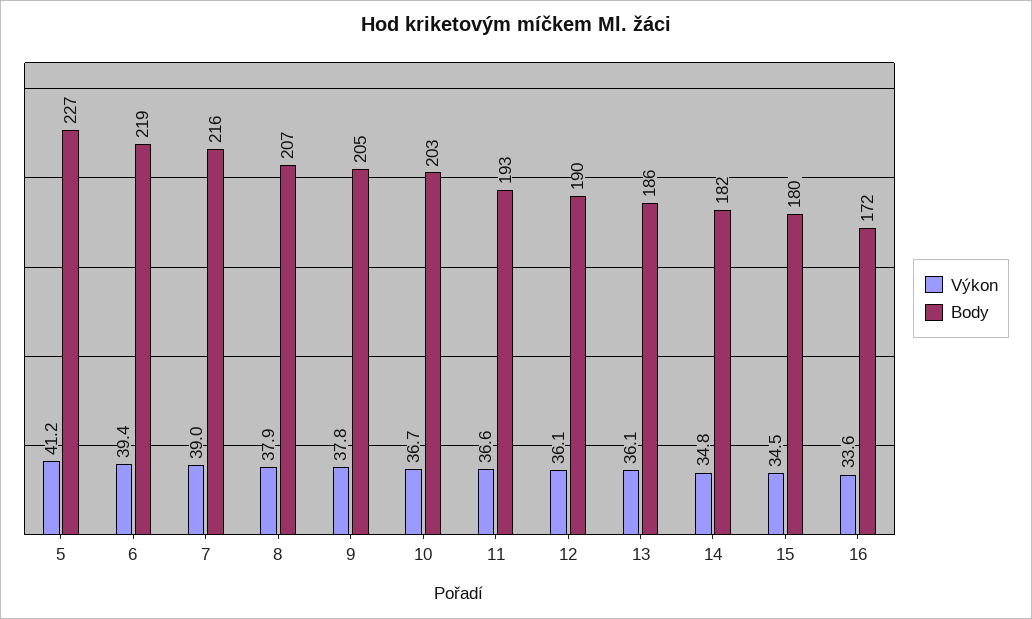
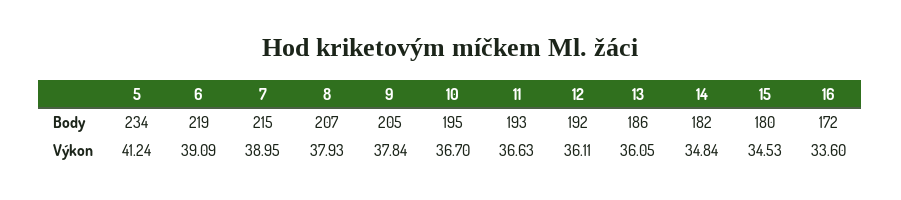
Body, 5: 227 -> 234
Výkon, 6: 39.4 -> 39.09
Body, 7: 216 -> 215
Body, 10: 203 -> 195
Body, 12: 190 -> 192

